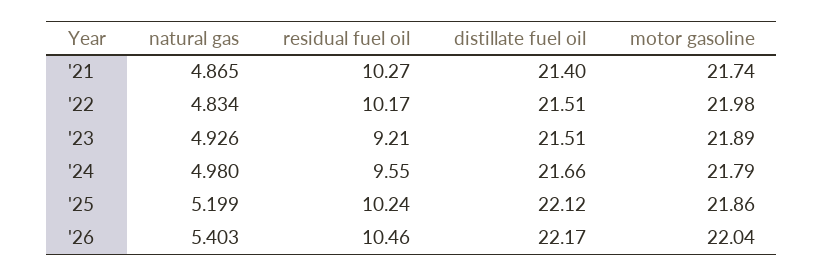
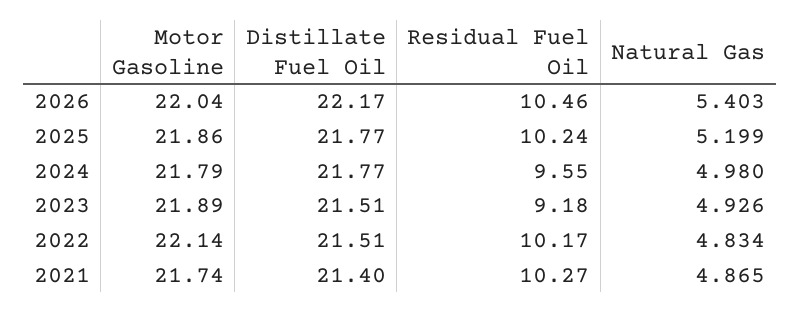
motor gasoline, '22: 21.98 -> 22.14
residual fuel oil, '23: 9.21 -> 9.18
distillate fuel oil, '24: 21.66 -> 21.77
distillate fuel oil, '25: 22.12 -> 21.77

